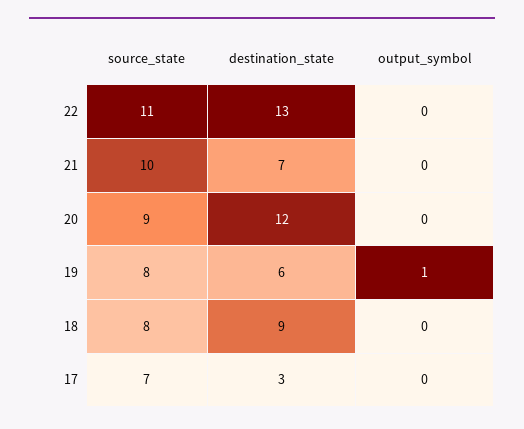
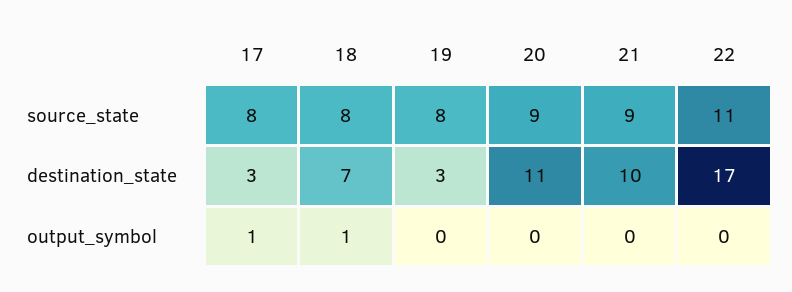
destination_state, 22: 13 -> 17
source_state, 21: 10 -> 9
destination_state, 21: 7 -> 10
destination_state, 20: 12 -> 11
destination_state, 19: 6 -> 3
output_symbol, 19: 1 -> 0
destination_state, 18: 9 -> 7
output_symbol, 18: 0 -> 1
source_state, 17: 7 -> 8
output_symbol, 17: 0 -> 1

